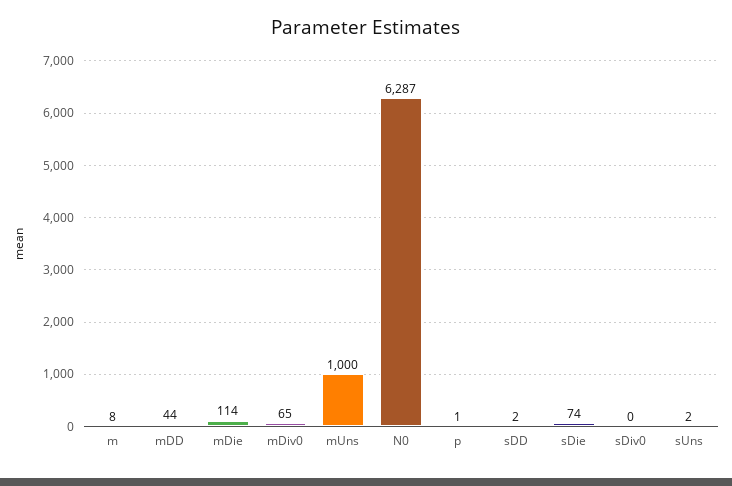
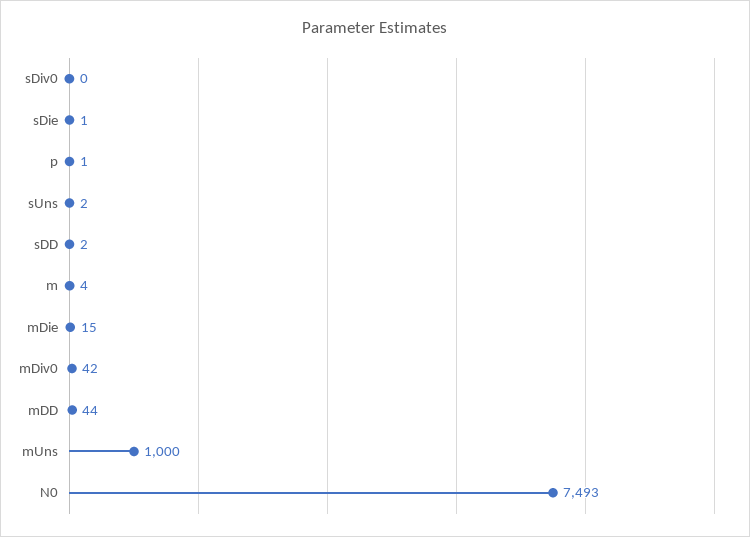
m: 8 -> 4
mDie: 114 -> 15
mDiv0: 65 -> 42
N0: 6287 -> 7493
sDie: 74 -> 1

